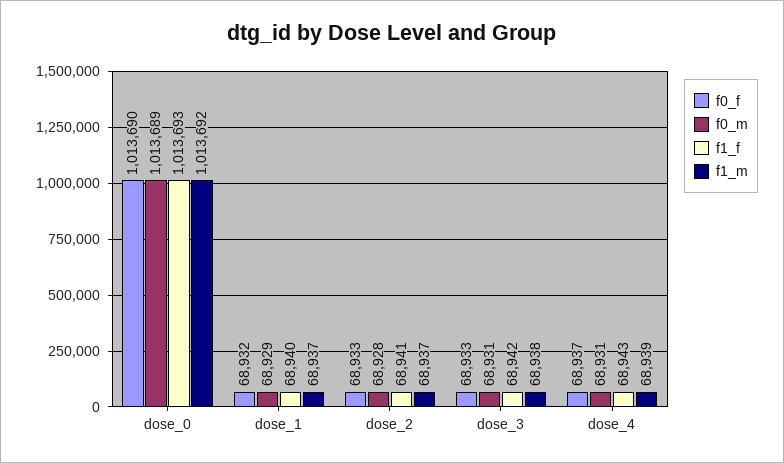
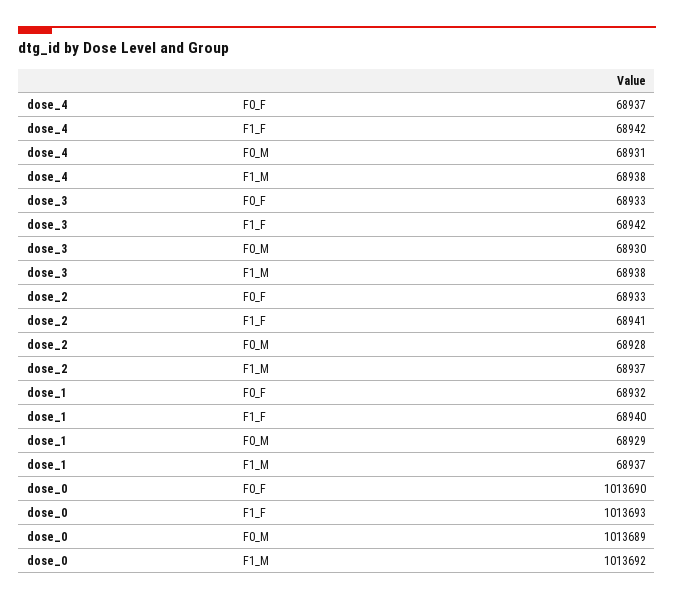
f0_m, dose_3: 68931 -> 68930
f1_f, dose_4: 68943 -> 68942
f1_m, dose_4: 68939 -> 68938

